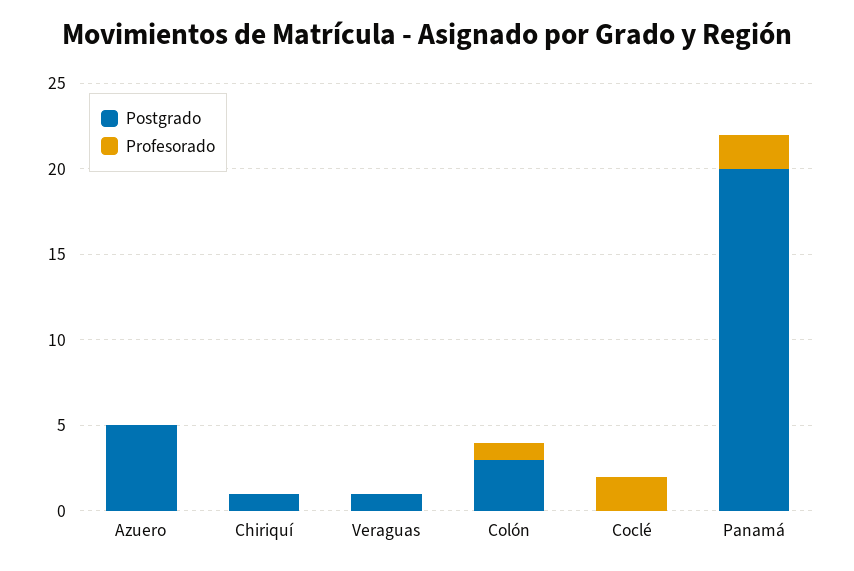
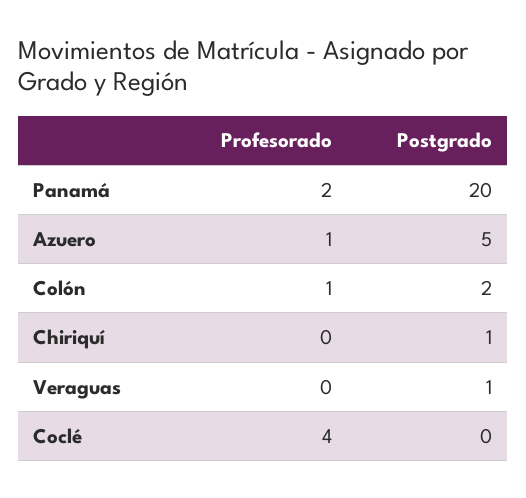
Profesorado, Azuero: 0 -> 1
Postgrado, Colón: 3 -> 2
Profesorado, Coclé: 2 -> 4

